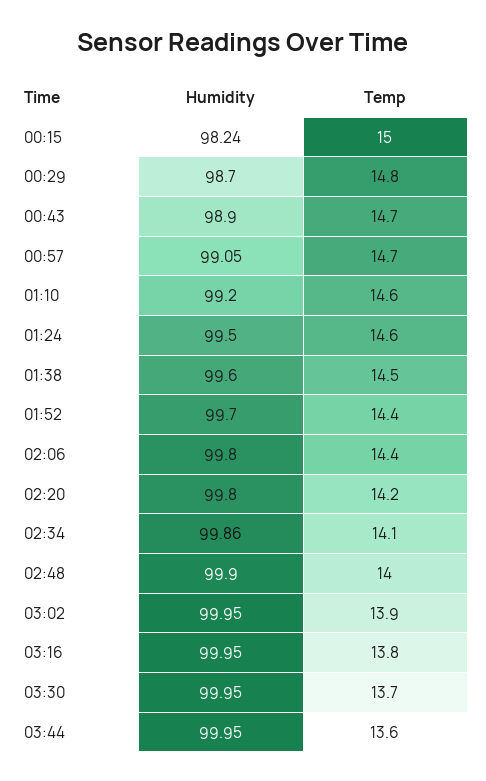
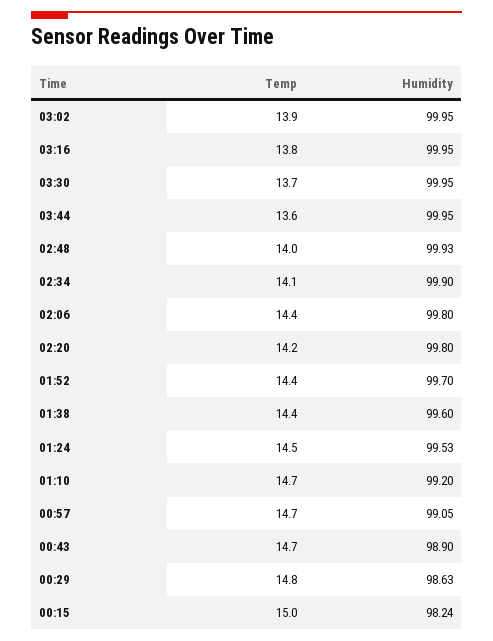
Humidity, 00:29: 98.7 -> 98.63
Temp, 01:10: 14.6 -> 14.7
Humidity, 01:24: 99.5 -> 99.53
Temp, 01:24: 14.6 -> 14.5
Temp, 01:38: 14.5 -> 14.4
Humidity, 02:34: 99.86 -> 99.9
Humidity, 02:48: 99.9 -> 99.93

